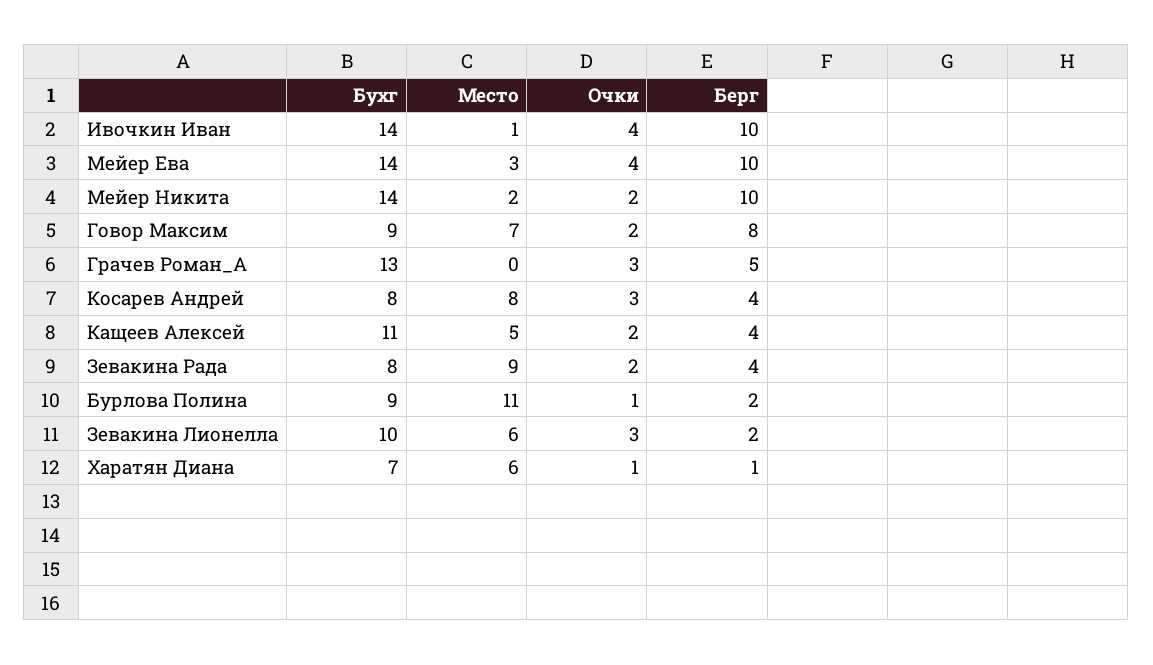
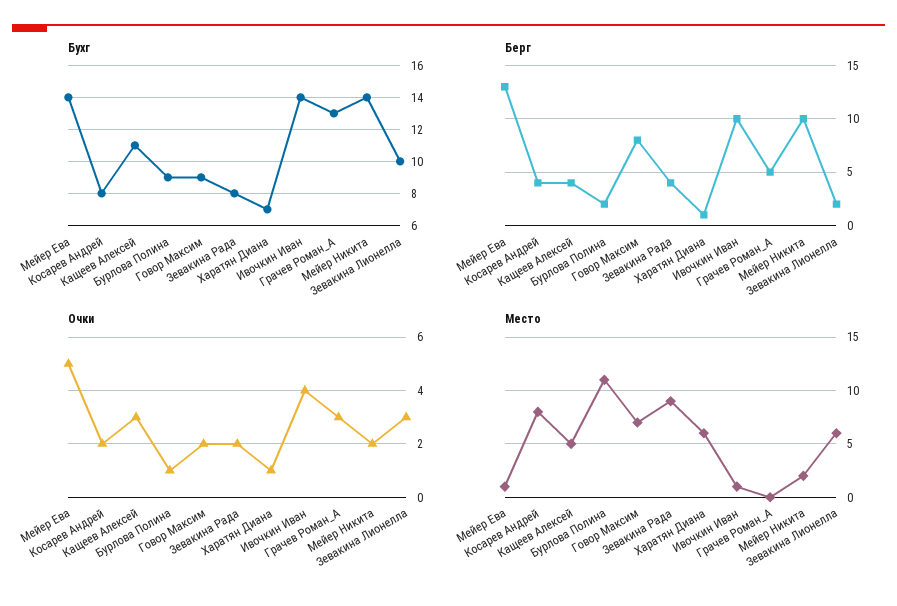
Место, Мейер Ева: 3 -> 1
Очки, Мейер Ева: 4 -> 5
Берг, Мейер Ева: 10 -> 13
Очки, Косарев Андрей: 3 -> 2
Очки, Кащеев Алексей: 2 -> 3

